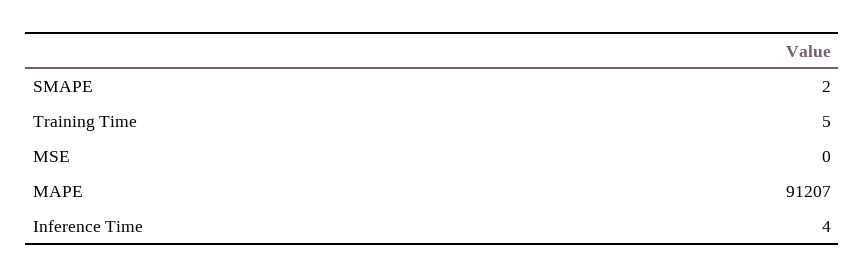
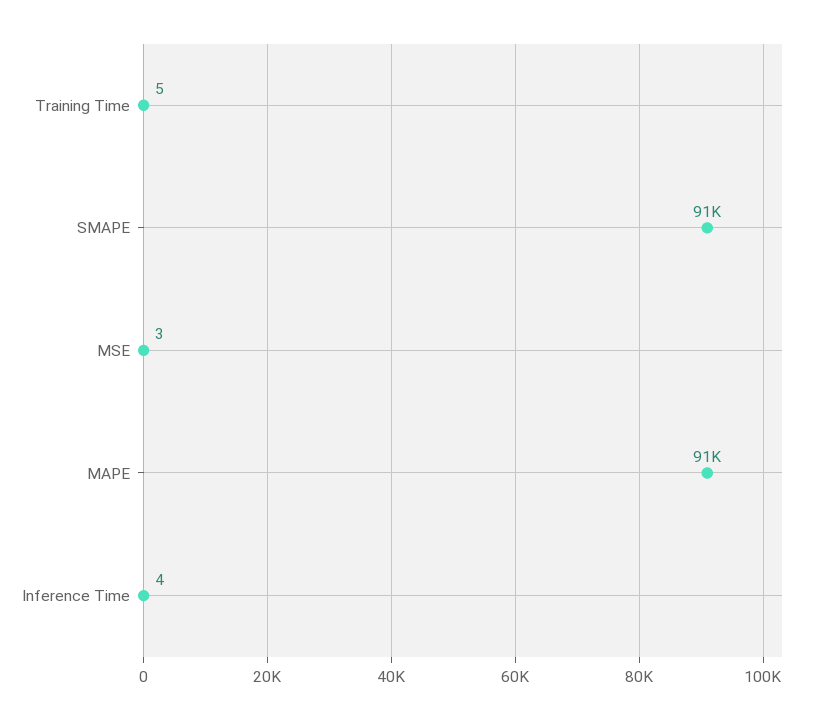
SMAPE: 2 -> 91000
MSE: 0 -> 3

